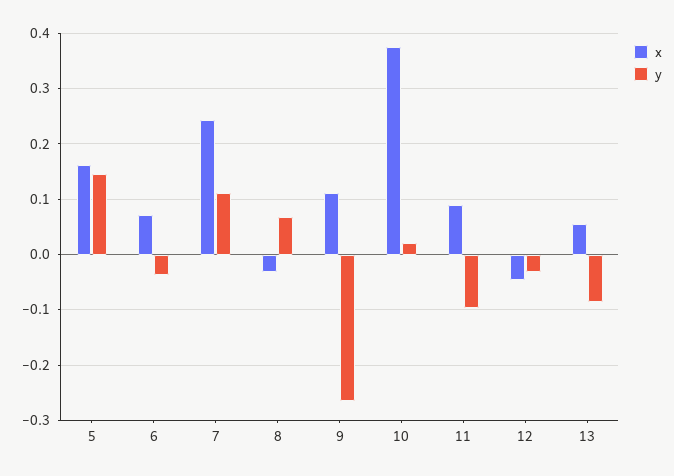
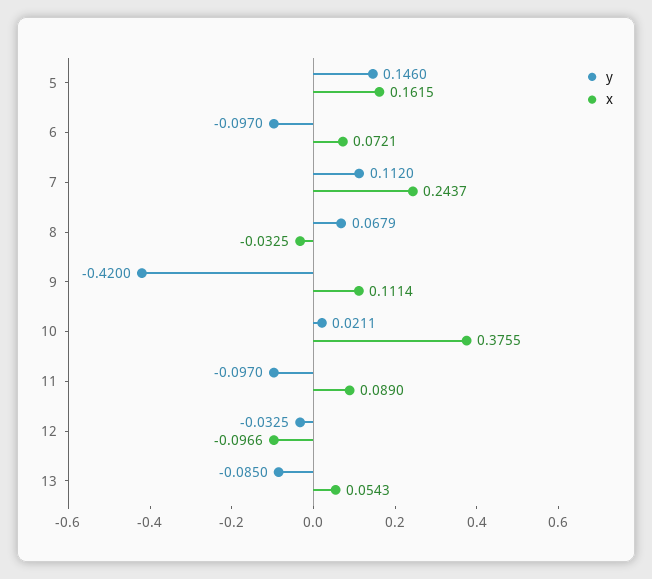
y, 6: -0.04 -> -0.097
y, 9: -0.26 -> -0.42
x, 12: -0.04 -> -0.0966

